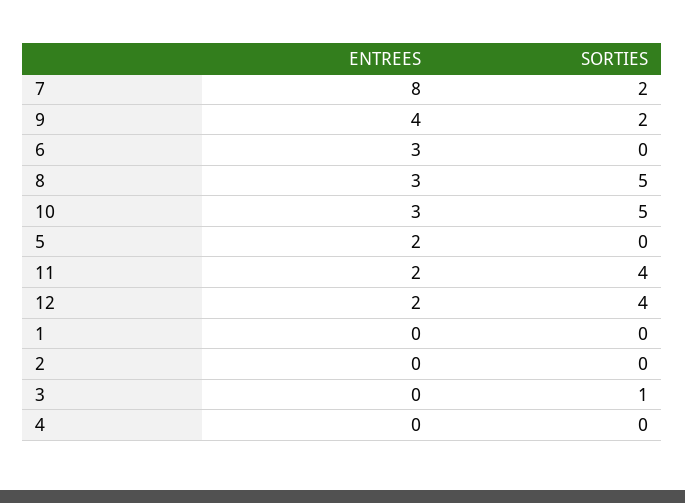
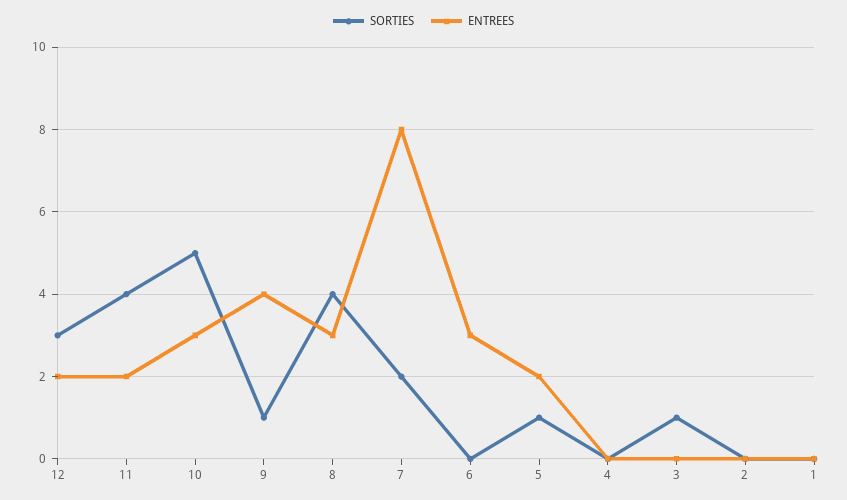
SORTIES, 9: 2 -> 1
SORTIES, 8: 5 -> 4
SORTIES, 5: 0 -> 1
SORTIES, 12: 4 -> 3

